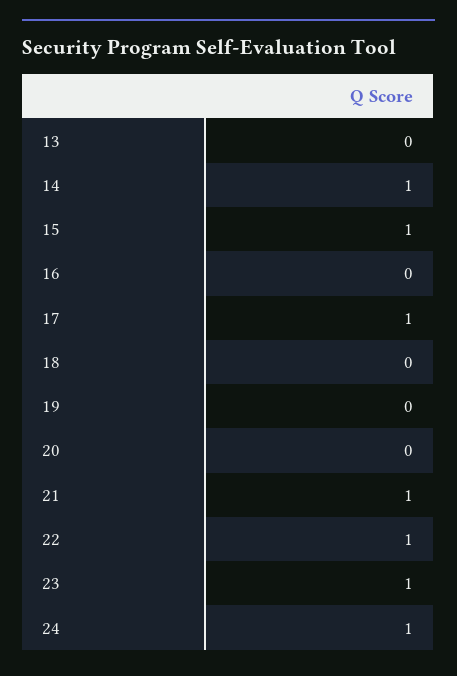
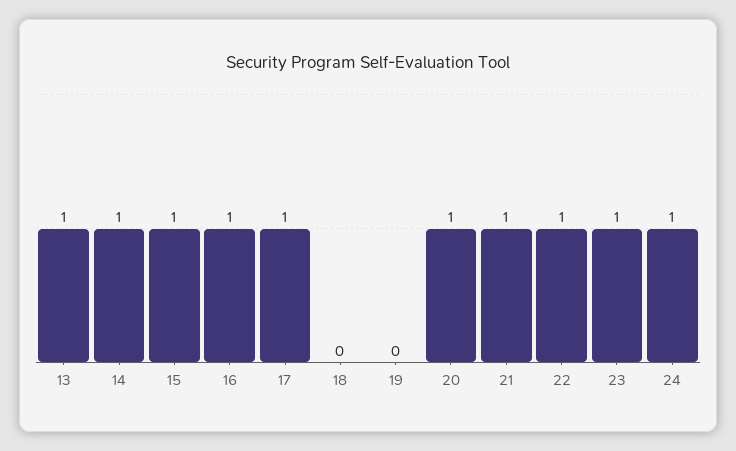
13: 0 -> 1
16: 0 -> 1
20: 0 -> 1

